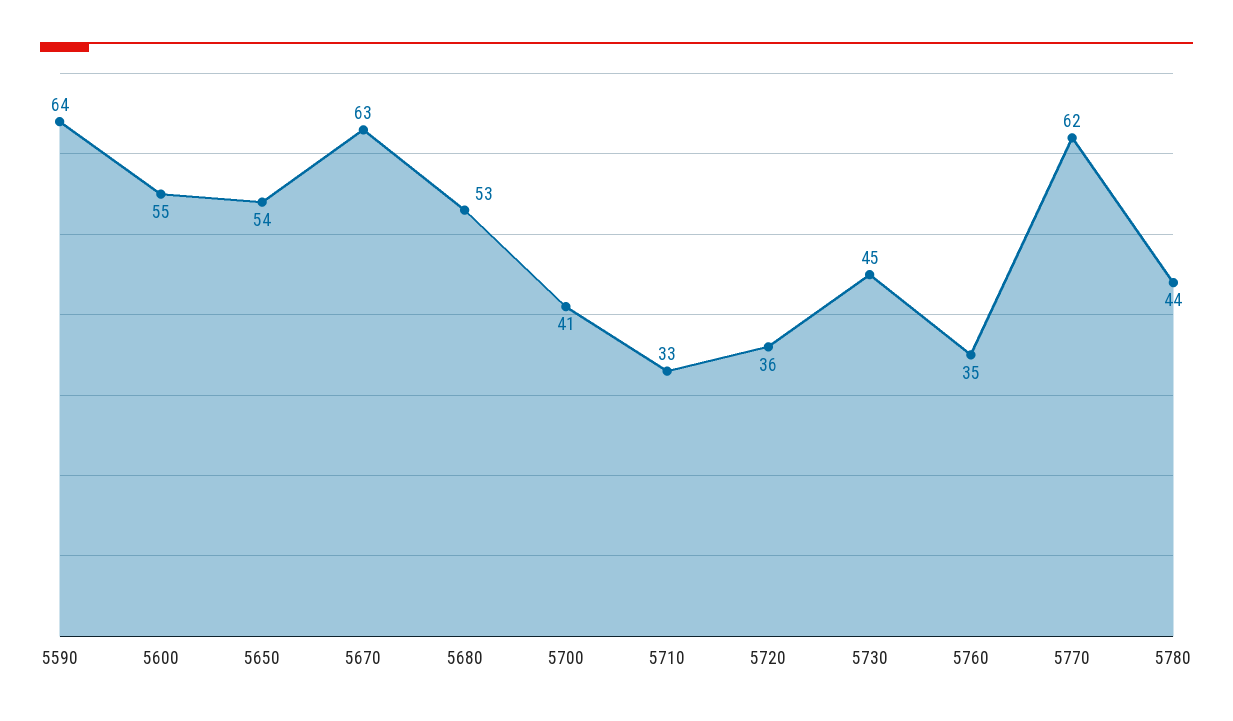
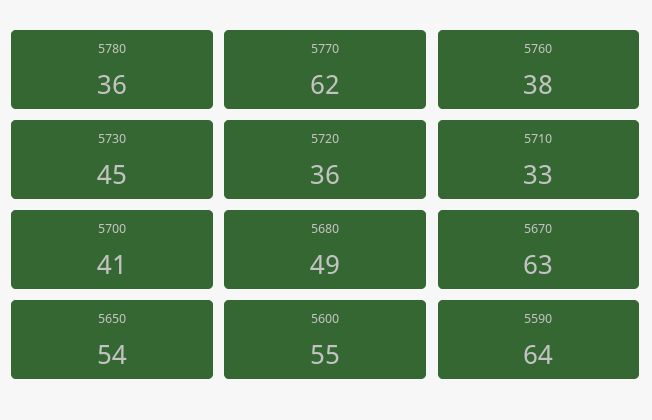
5680: 53 -> 49
5760: 35 -> 38
5780: 44 -> 36

